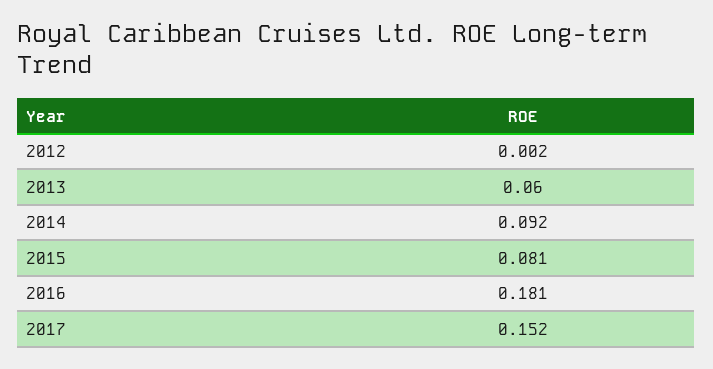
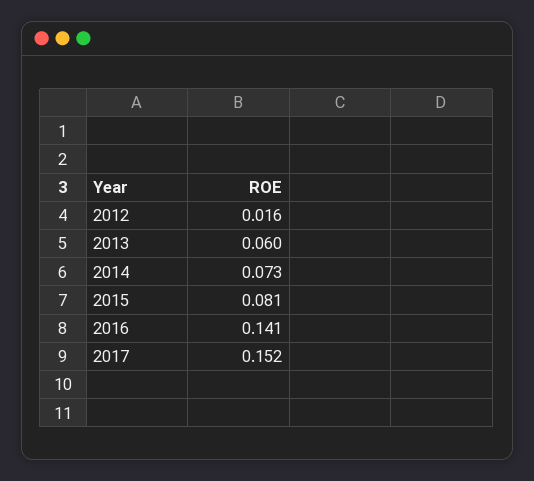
2012: 0.002 -> 0.016
2014: 0.092 -> 0.073
2016: 0.181 -> 0.141

